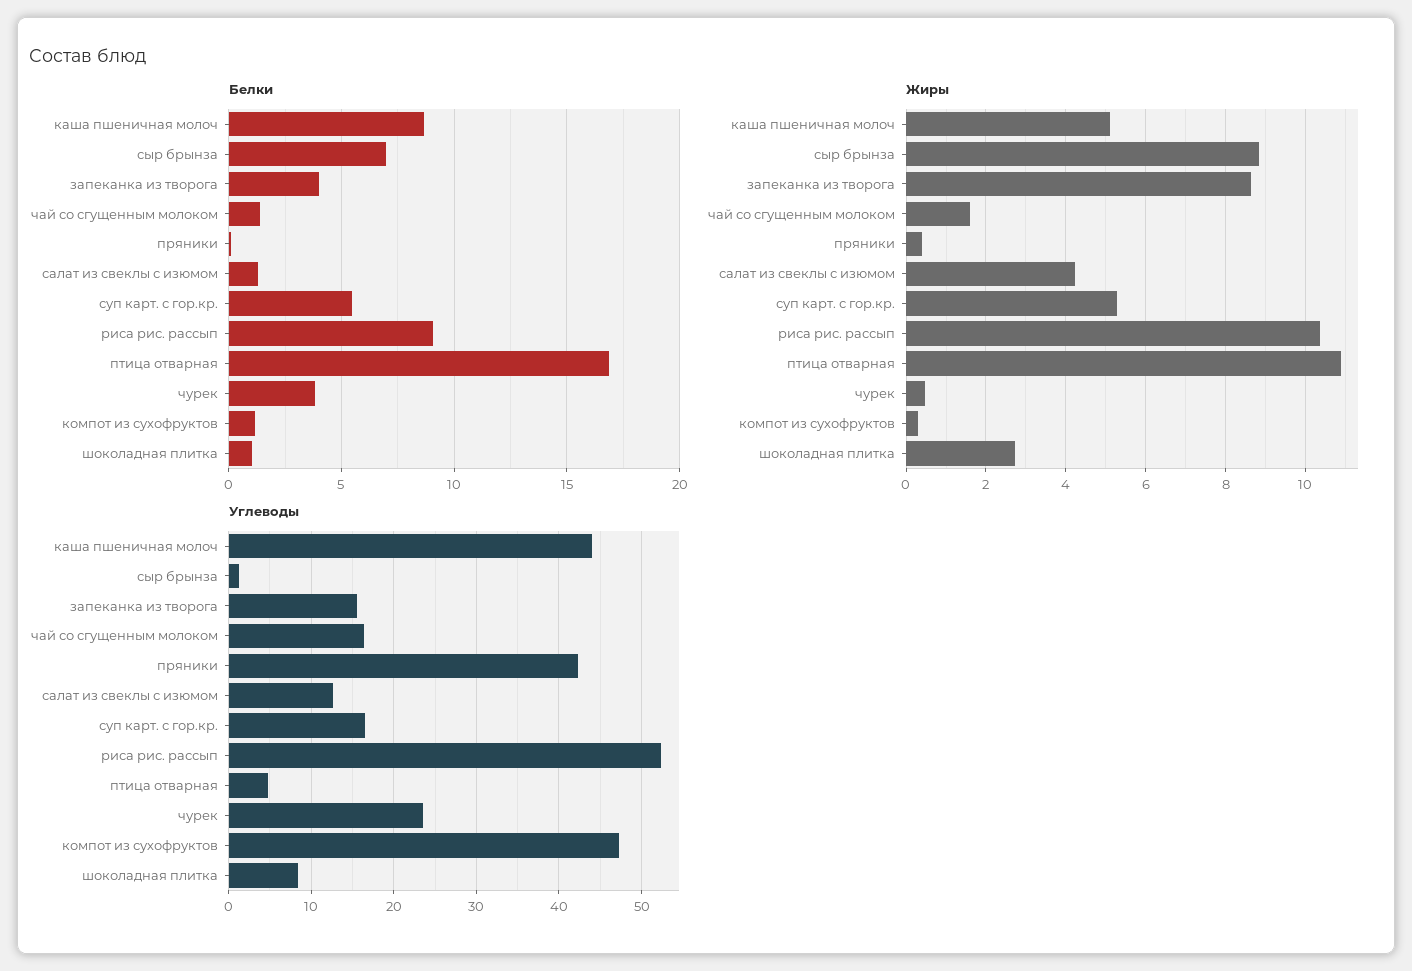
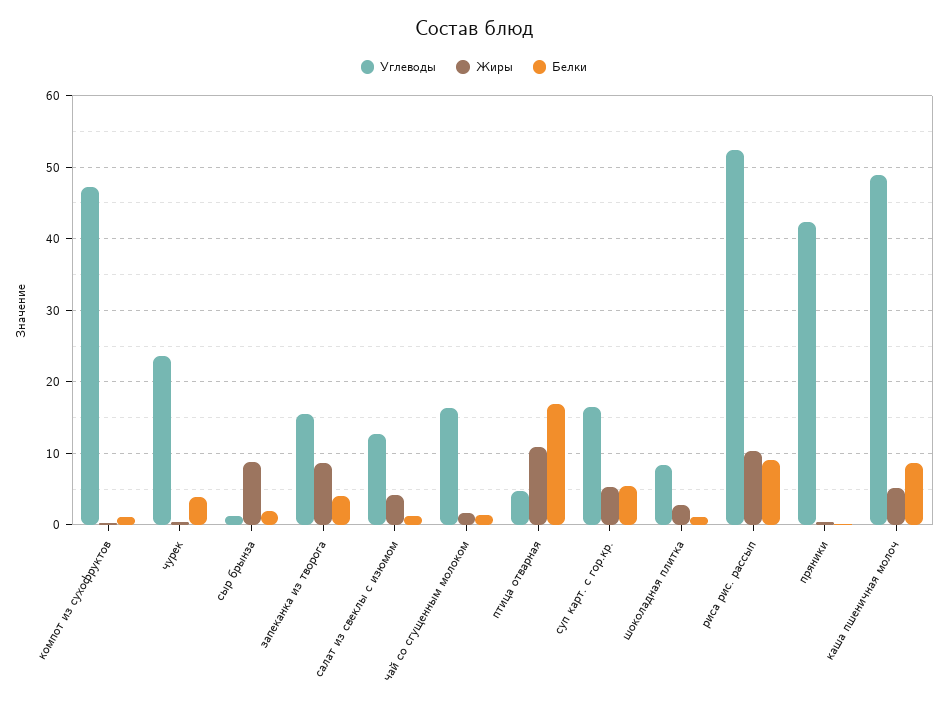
Белки, сыр брынза: 7 -> 2
Углеводы, каша пшеничная молоч: 44 -> 49

